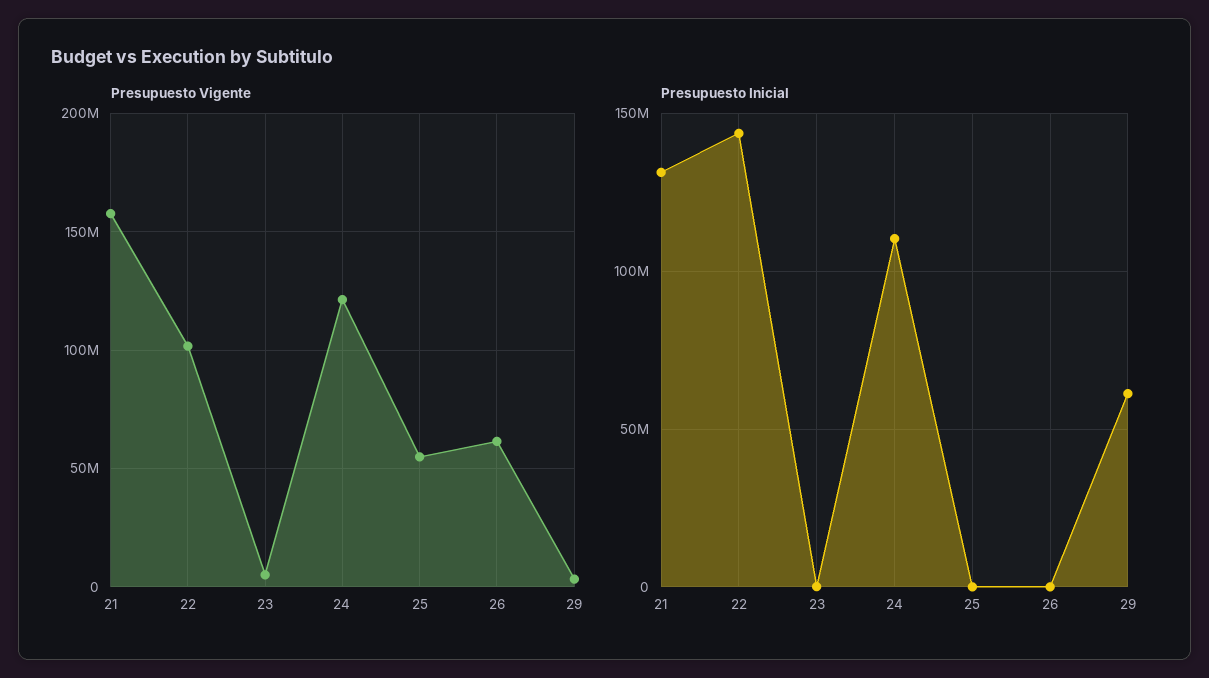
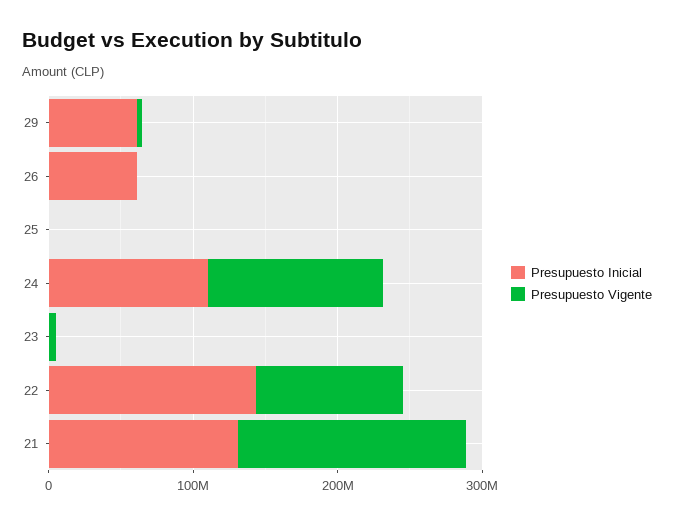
Presupuesto Vigente, 25: 55000000 -> 0
Presupuesto Vigente, 26: 60000000 -> 0
Presupuesto Inicial, 26: 0 -> 60000000

